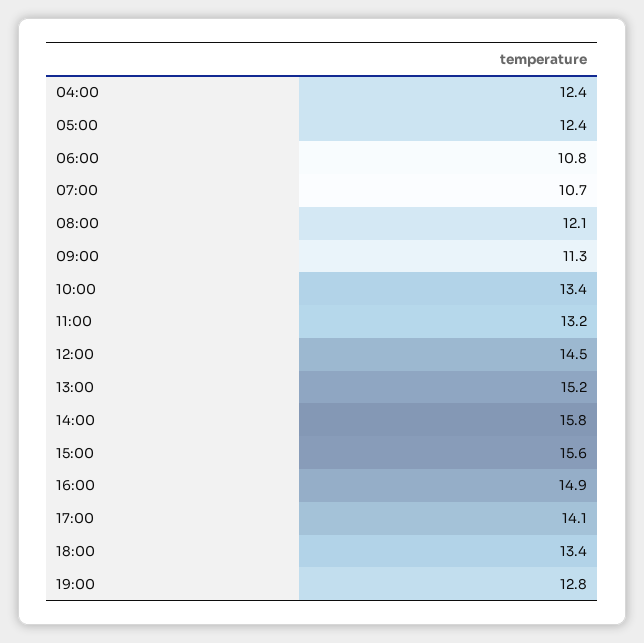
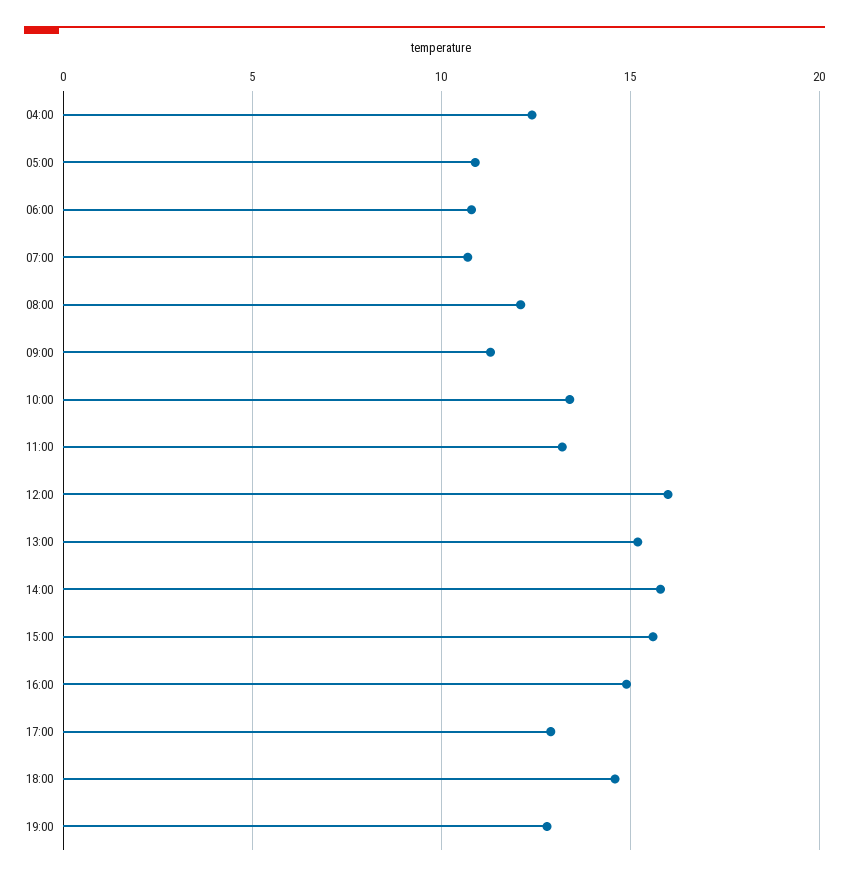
05:00: 12.4 -> 11
12:00: 14.5 -> 16
17:00: 14.1 -> 13
18:00: 13.4 -> 14.5

